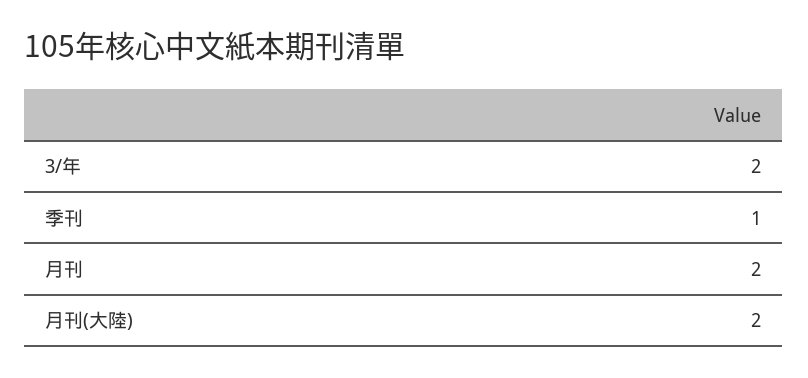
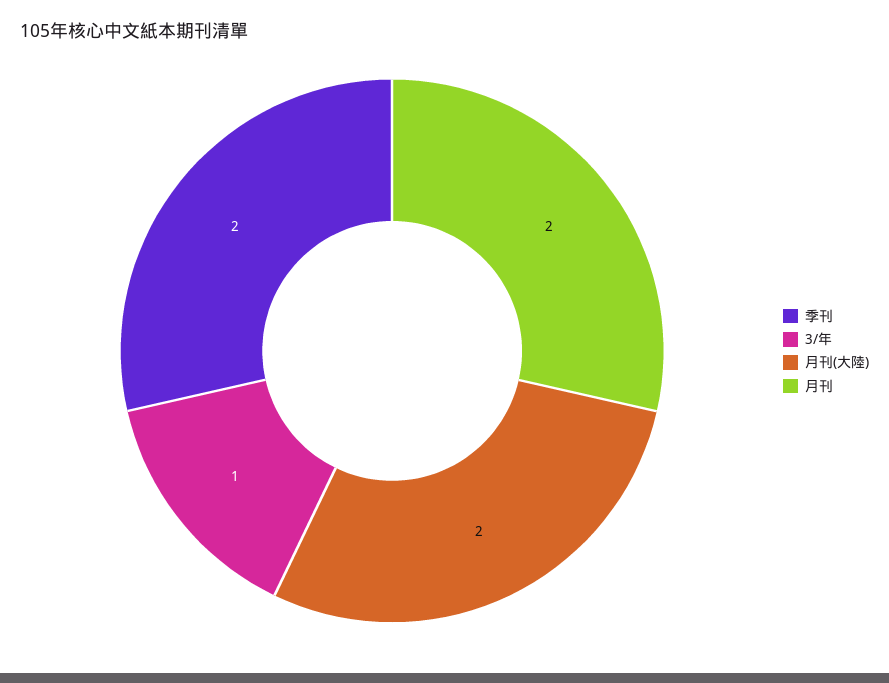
3/年: 2 -> 1
季刊: 1 -> 2

